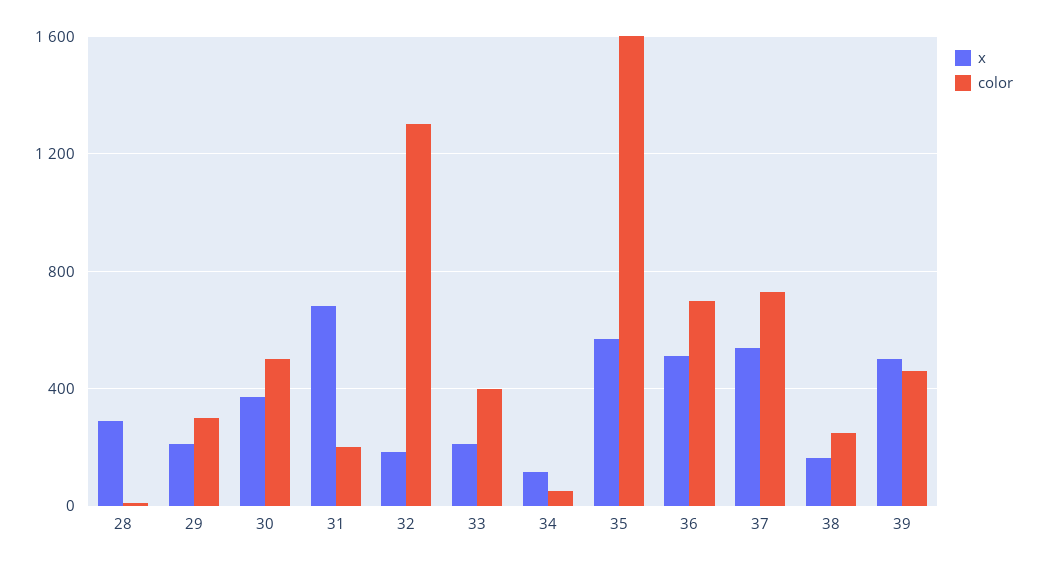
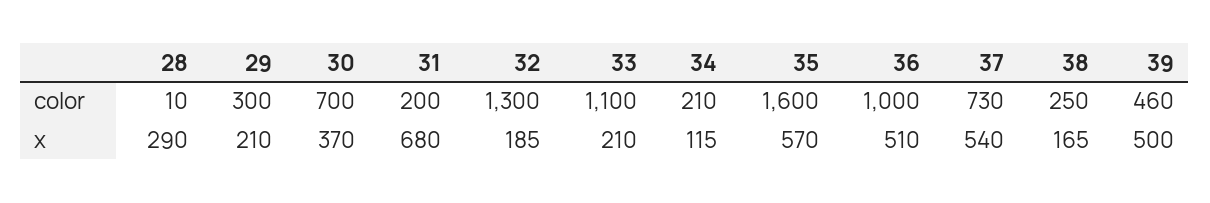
color, 30: 500 -> 700
color, 33: 400 -> 1100
color, 34: 50 -> 210
color, 36: 700 -> 1000

